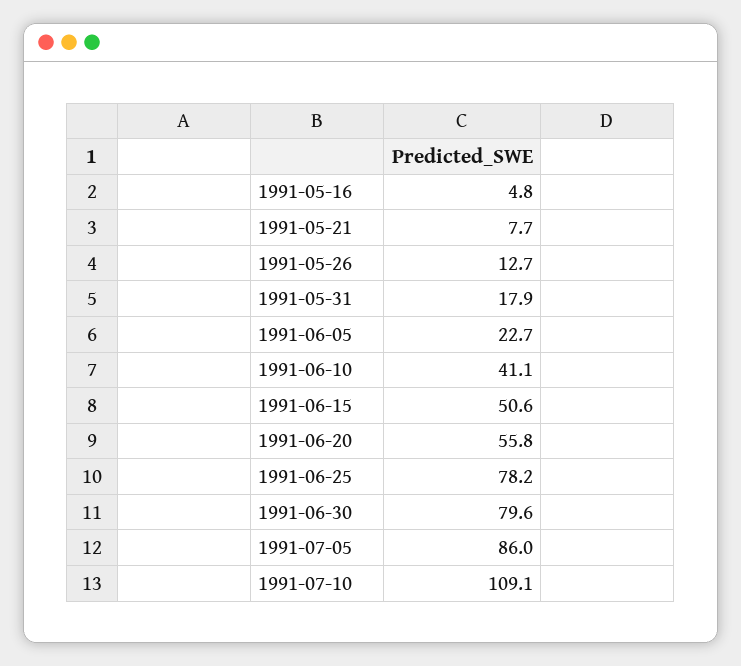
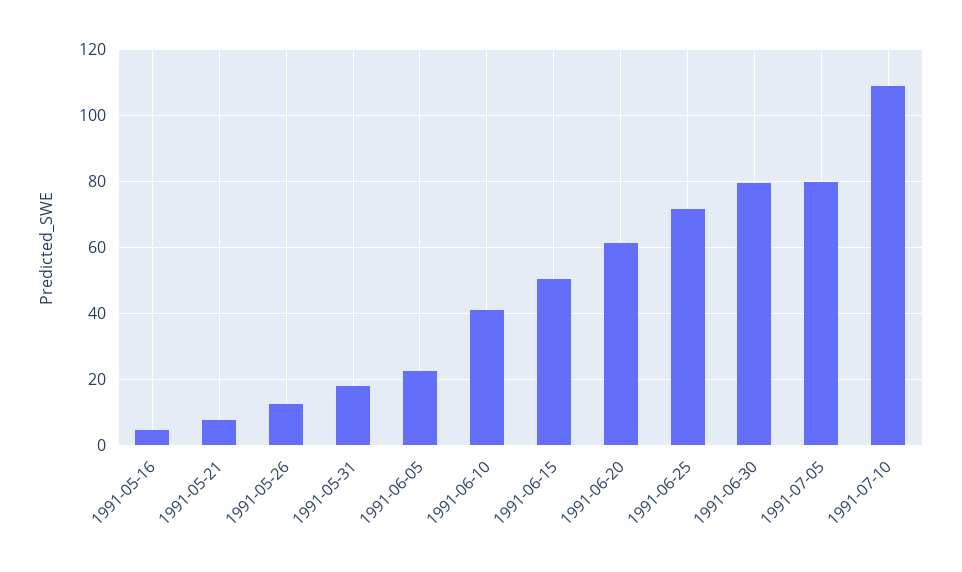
1991-06-20: 55.8 -> 62
1991-06-25: 78.2 -> 72
1991-07-05: 86 -> 80

